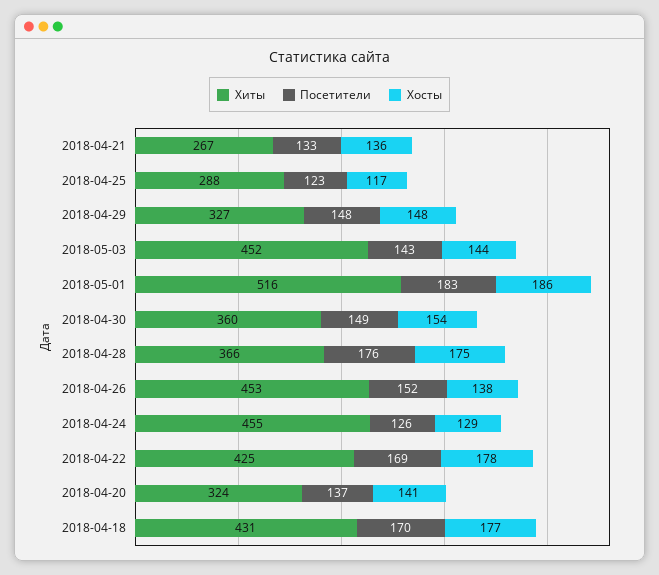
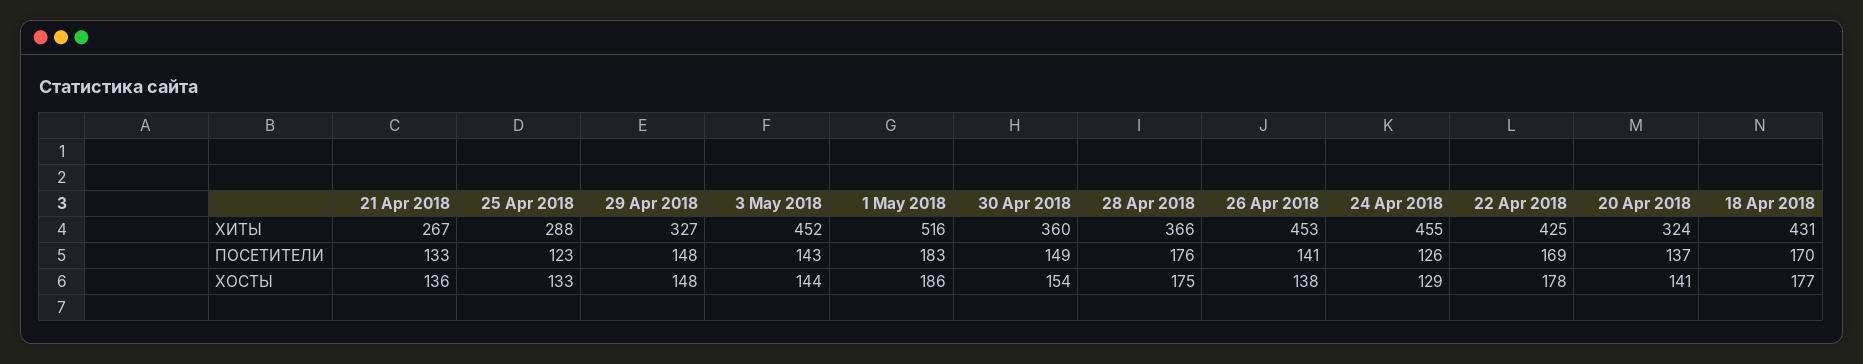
Хосты, 2018-04-25: 117 -> 133
Посетители, 2018-04-26: 152 -> 141

